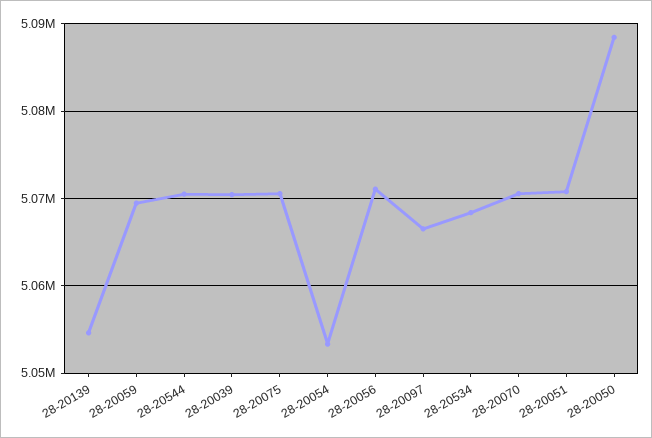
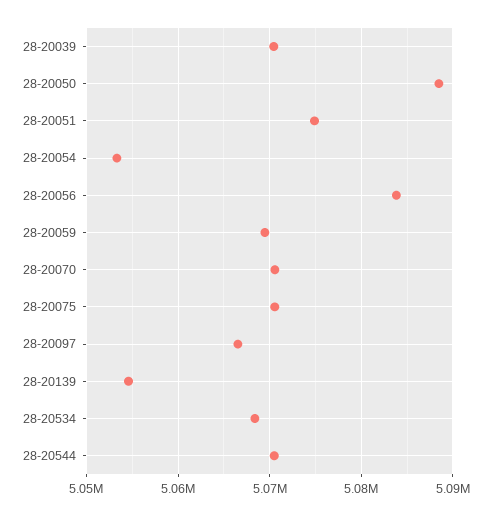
28-20056: 5071000 -> 5084000
28-20051: 5071000 -> 5075000

